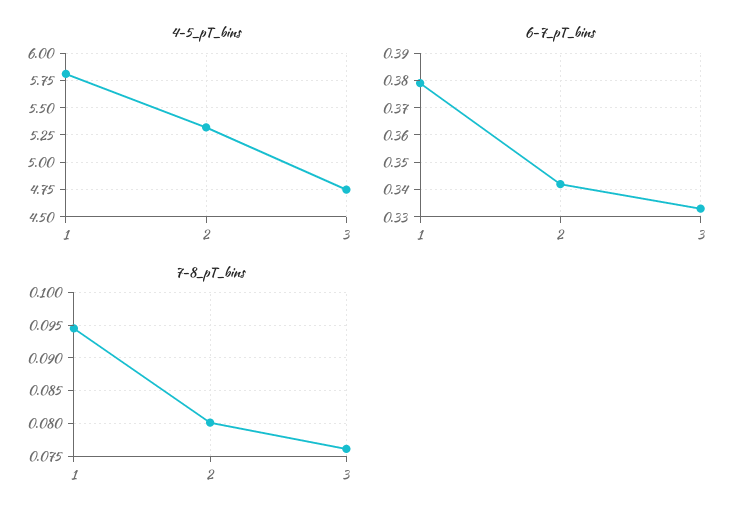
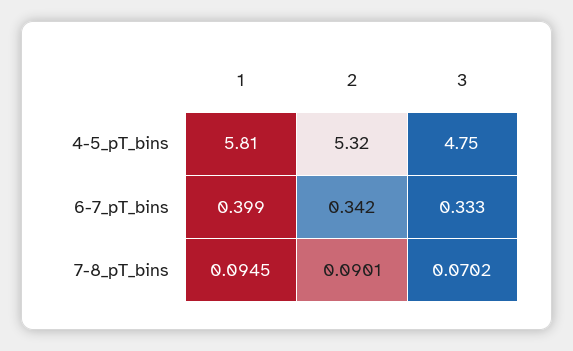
6-7_pT_bins, 1: 0.38 -> 0.399
7-8_pT_bins, 2: 0.08 -> 0.0901
7-8_pT_bins, 3: 0.076 -> 0.0702

